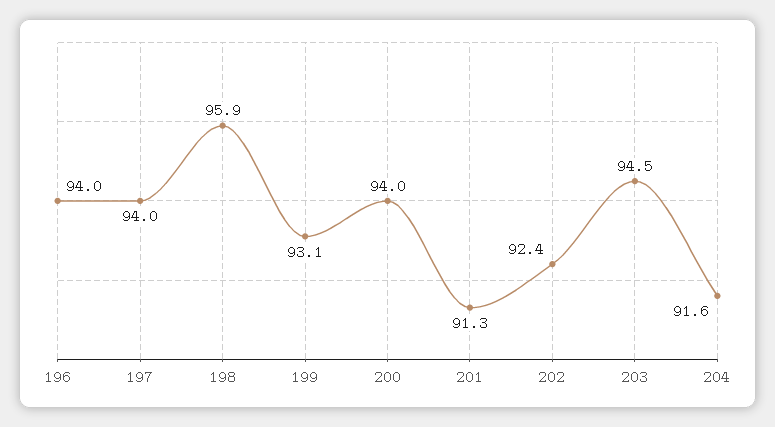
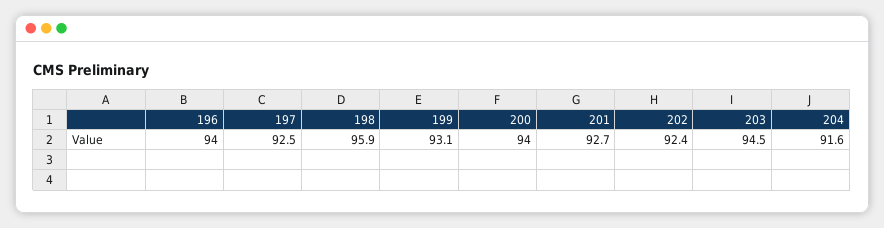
197: 94 -> 92.5
201: 91.3 -> 92.7

